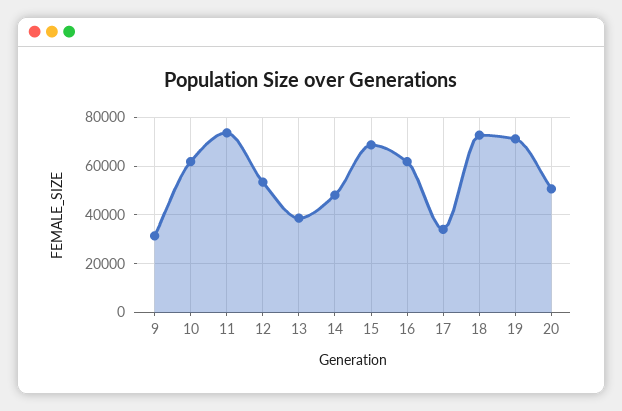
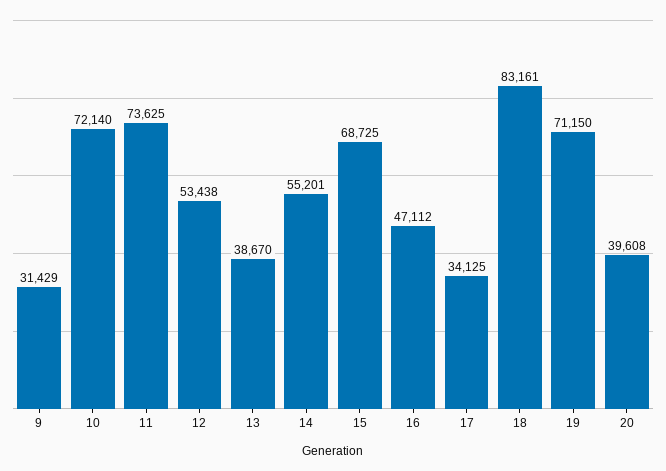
10: 62500 -> 72140
14: 47500 -> 55201
16: 62500 -> 47112
18: 72500 -> 83161
20: 50000 -> 39608

